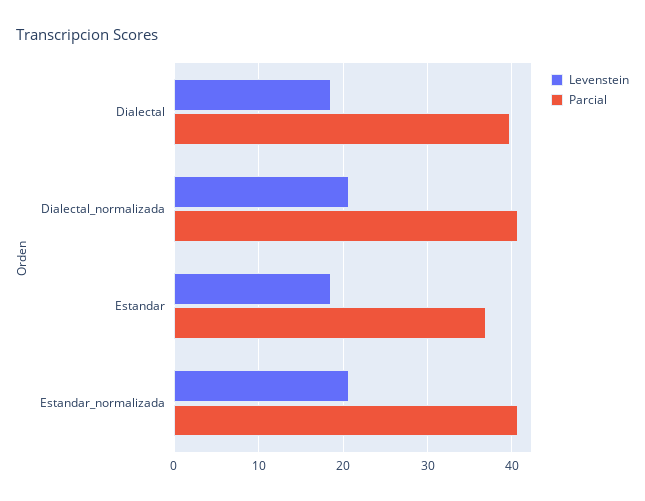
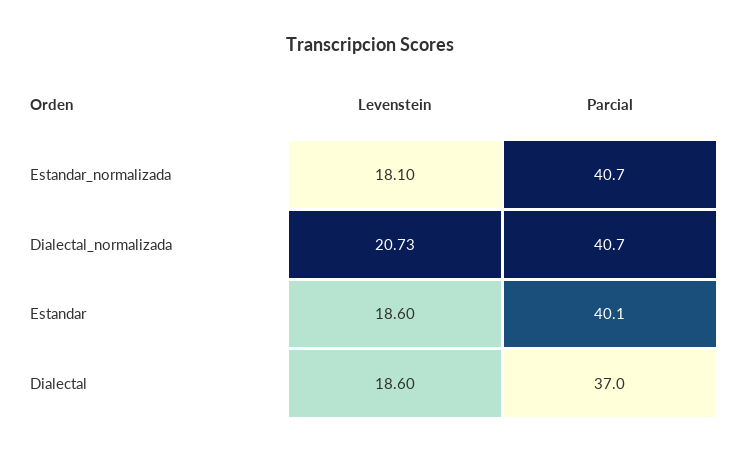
Parcial, Dialectal: 40 -> 37
Parcial, Estandar: 37 -> 40.1
Levenstein, Estandar_normalizada: 21 -> 18.1

